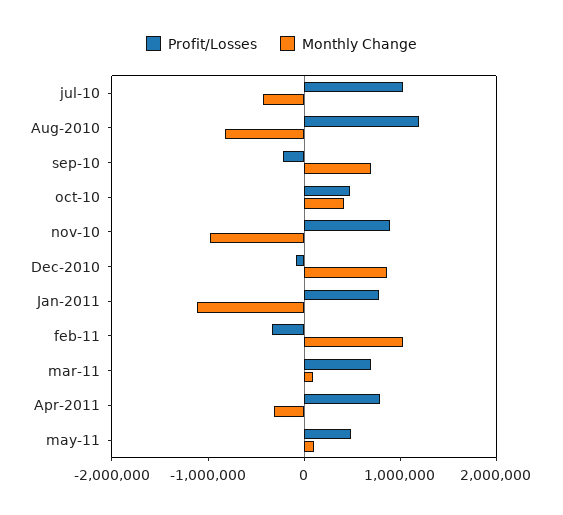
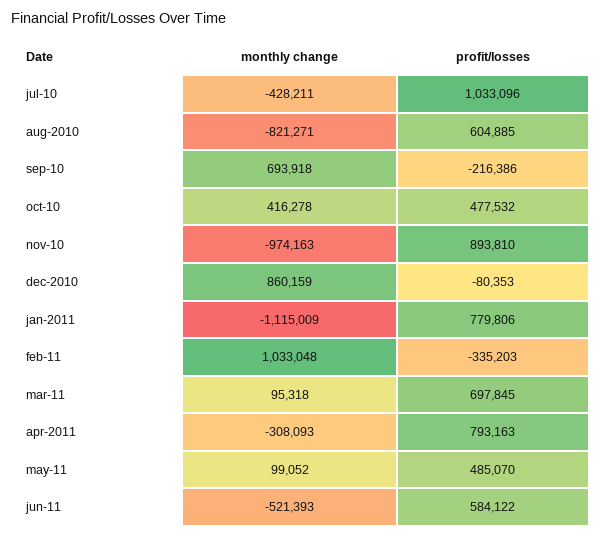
Profit/Losses, Aug-2010: 1200000 -> 604885
Monthly Change, jun-11: none -> -521393
Profit/Losses, jun-11: none -> 584122

